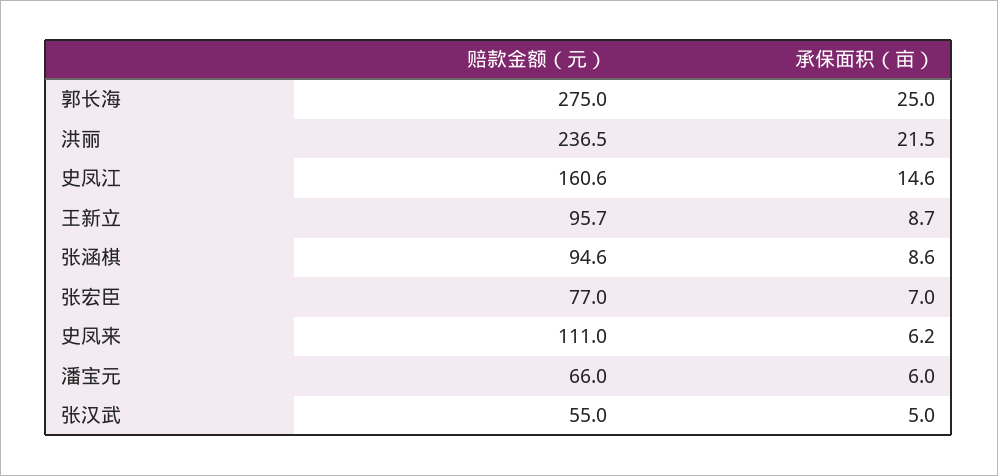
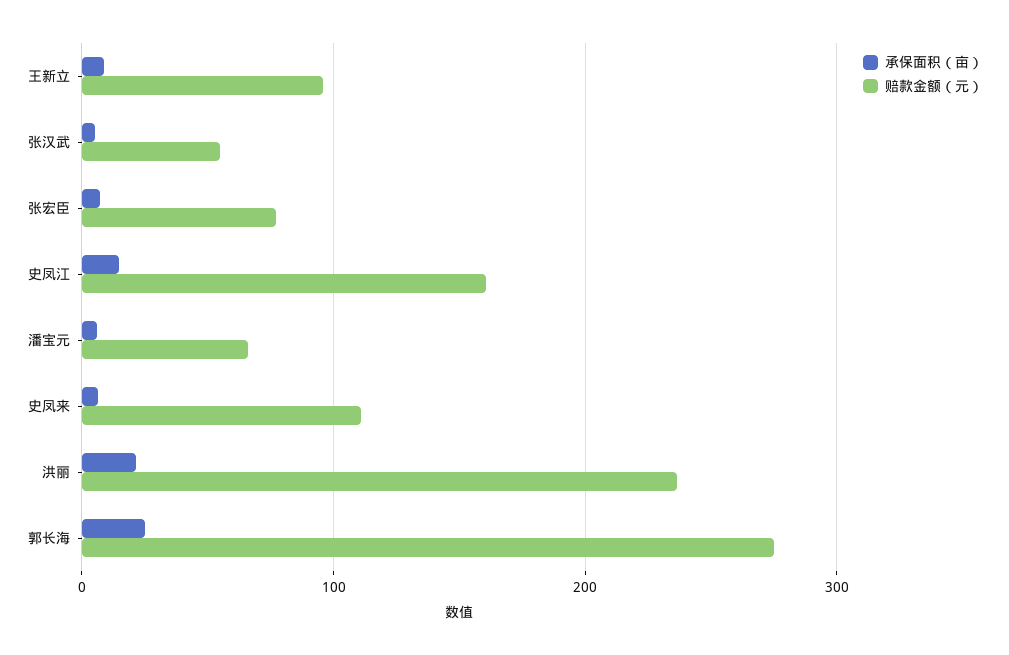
赔款金额（元）, 张涵棋: 94.6 -> none
承保面积（亩）, 张涵棋: 8.6 -> none

